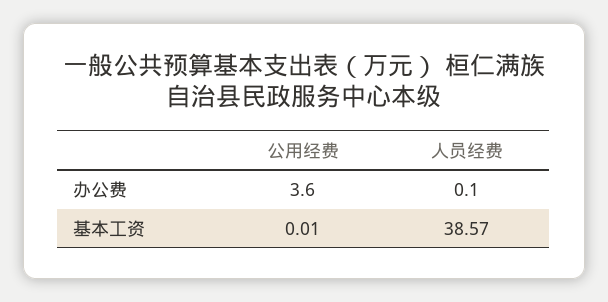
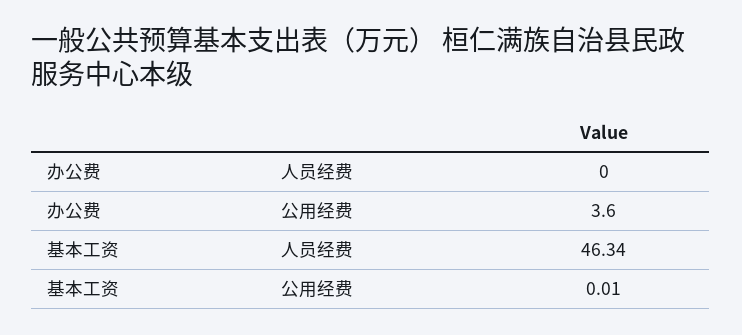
人员经费, 办公费: 0.1 -> 0
人员经费, 基本工资: 38.57 -> 46.34

